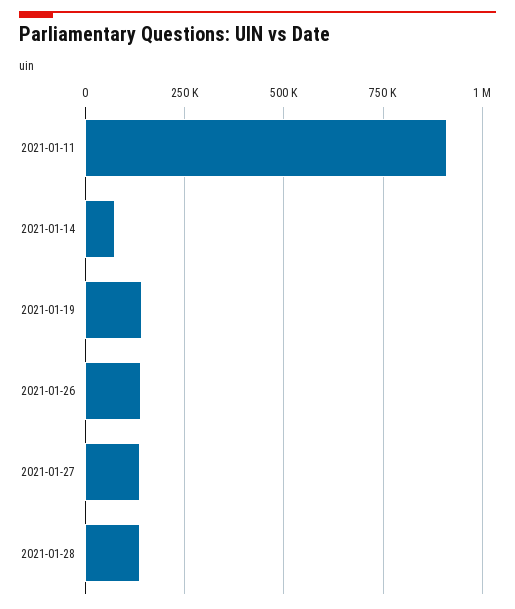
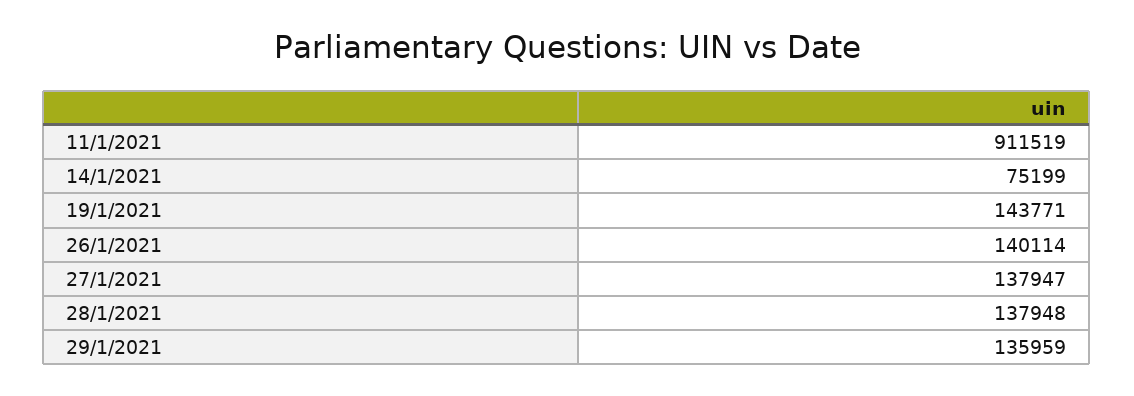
29/1/2021: none -> 135959

